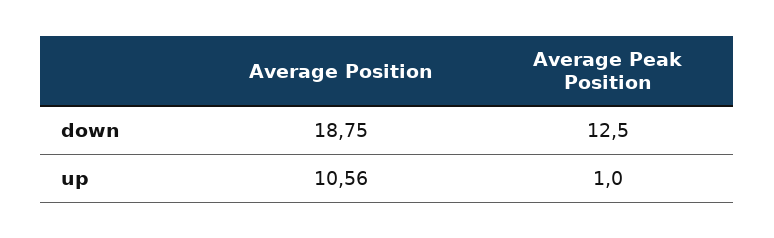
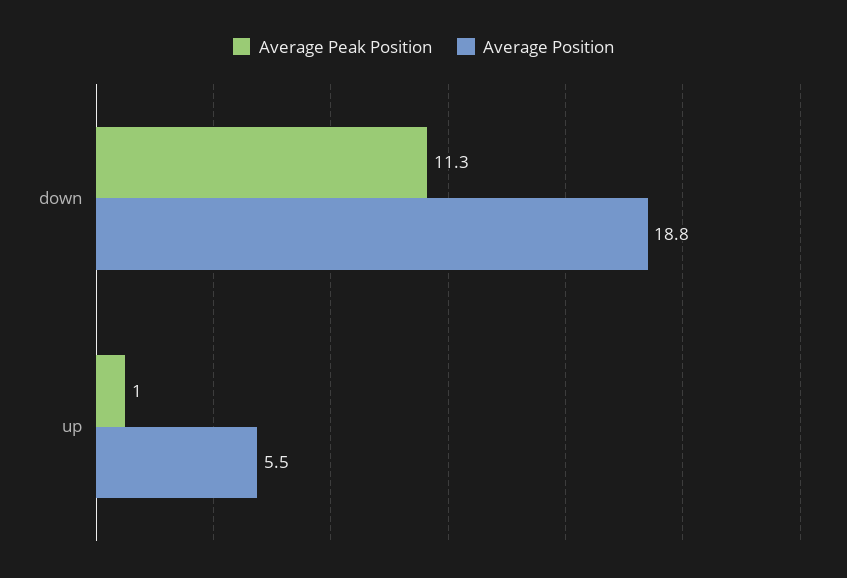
Average Peak Position, down: 12.5 -> 11.3
Average Position, up: 10.56 -> 5.5

